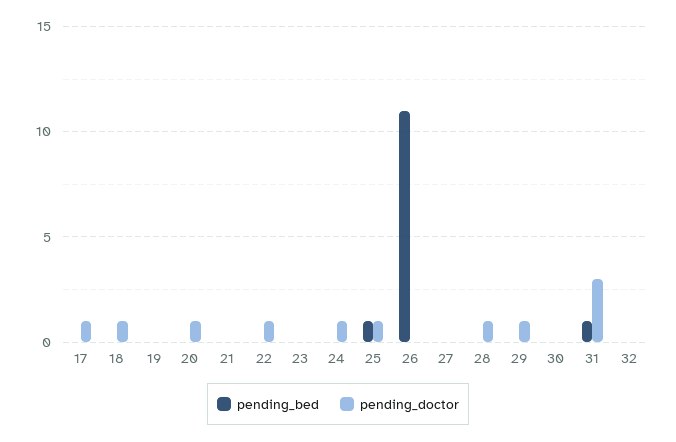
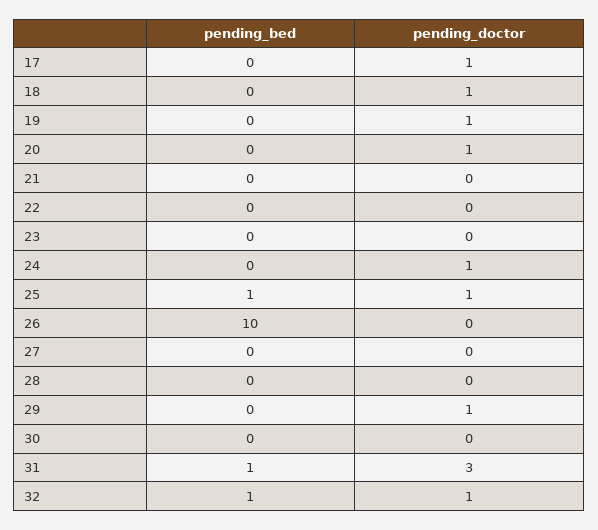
pending_doctor, 19: 0 -> 1
pending_doctor, 22: 1 -> 0
pending_bed, 26: 11 -> 10
pending_doctor, 28: 1 -> 0
pending_bed, 32: 0 -> 1
pending_doctor, 32: 0 -> 1

